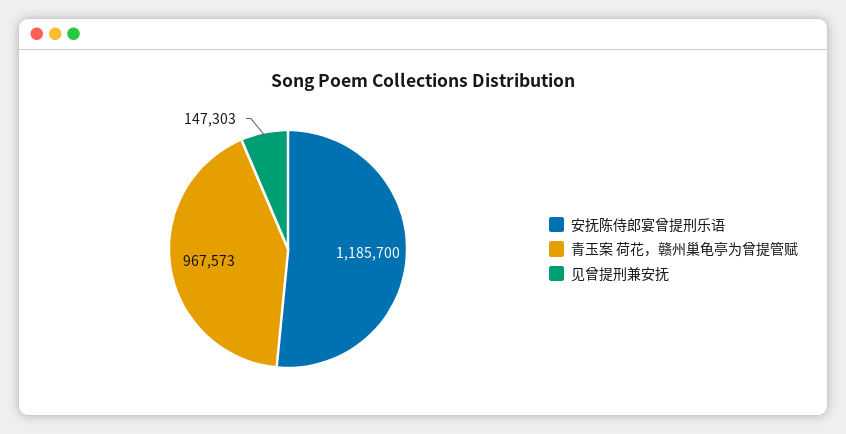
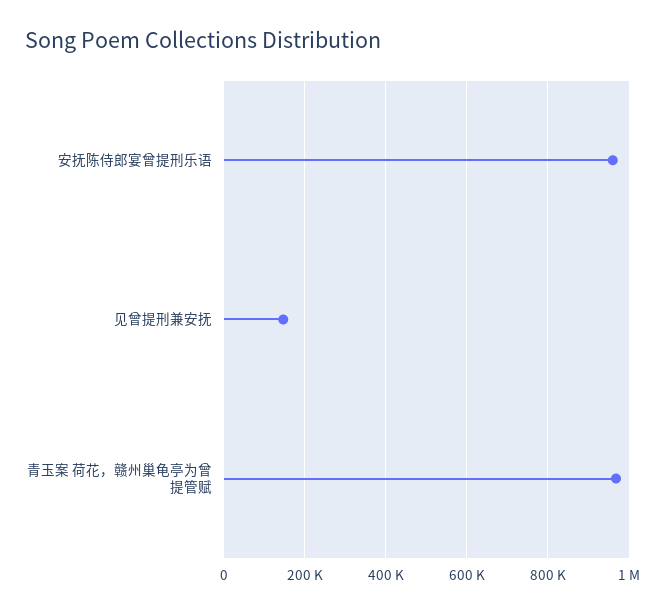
安抚陈侍郎宴曾提刑乐语: 1185700 -> 960000

